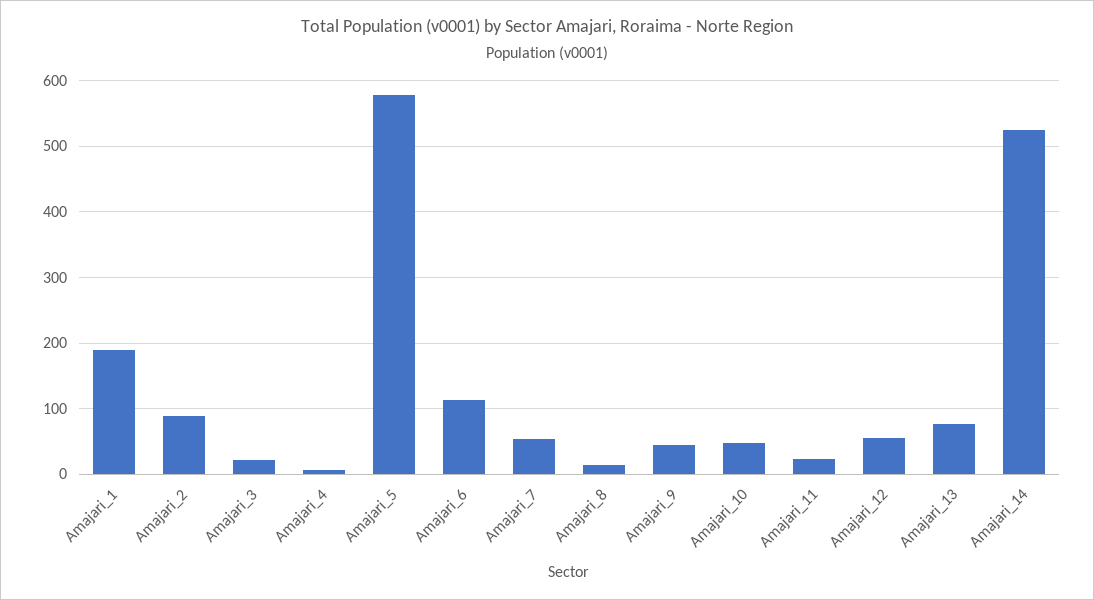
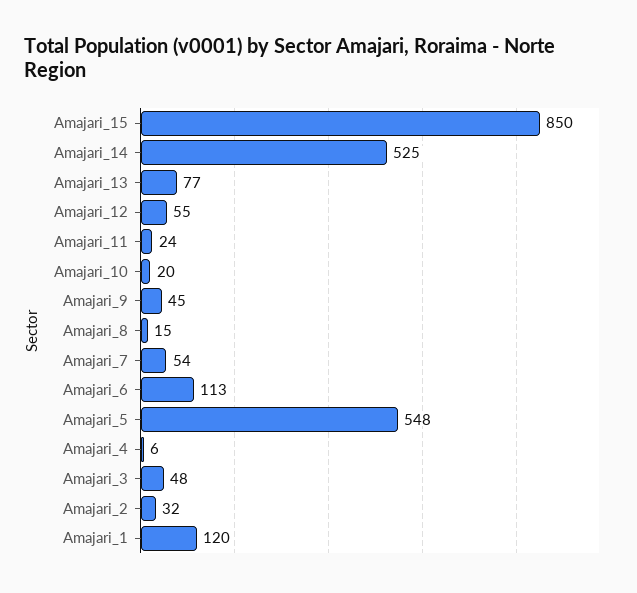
Amajari_1: 190 -> 120
Amajari_2: 90 -> 32
Amajari_3: 20 -> 48
Amajari_5: 580 -> 548
Amajari_10: 50 -> 20
Amajari_15: none -> 850

